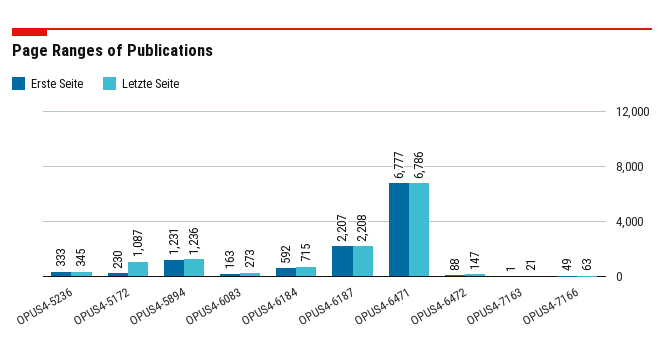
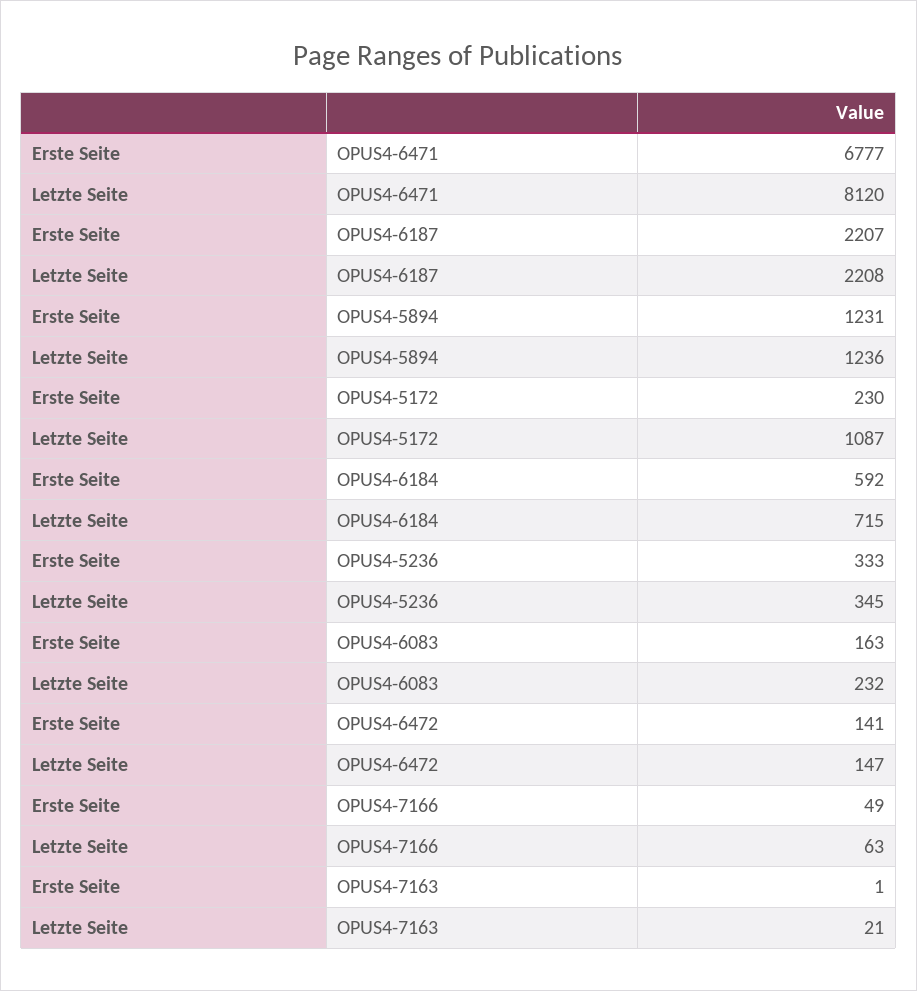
Letzte Seite, OPUS4-6083: 273 -> 232
Letzte Seite, OPUS4-6471: 6786 -> 8120
Erste Seite, OPUS4-6472: 88 -> 141

